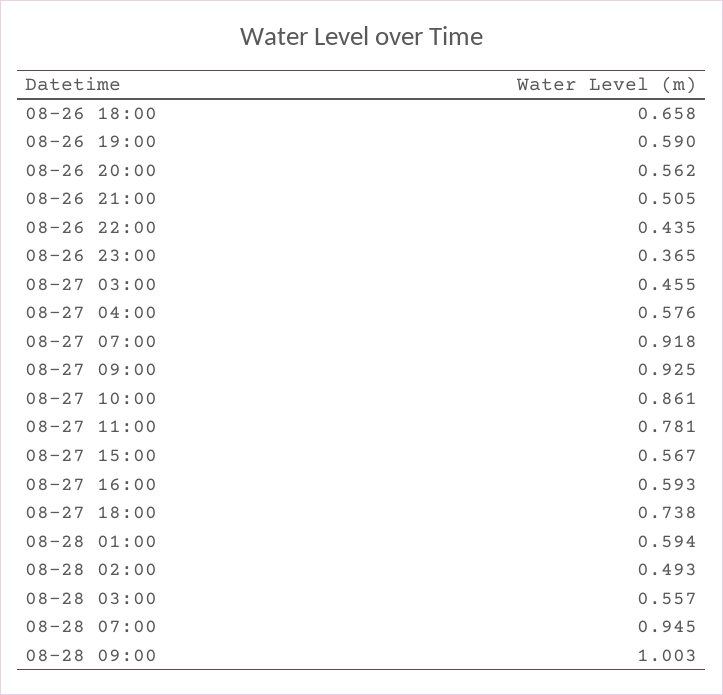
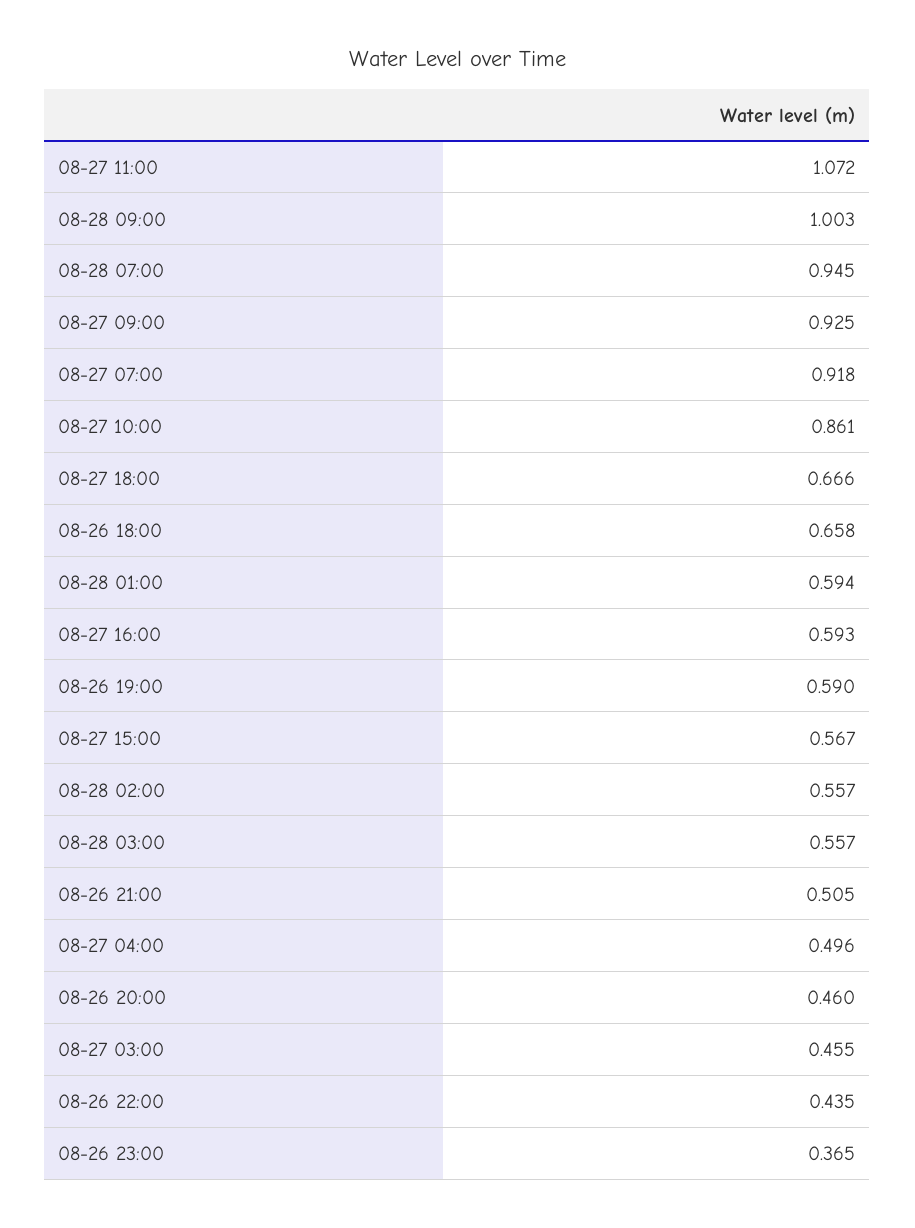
08-26 20:00: 0.562 -> 0.46
08-27 04:00: 0.576 -> 0.496
08-27 11:00: 0.781 -> 1.072
08-27 18:00: 0.738 -> 0.666
08-28 02:00: 0.493 -> 0.557

